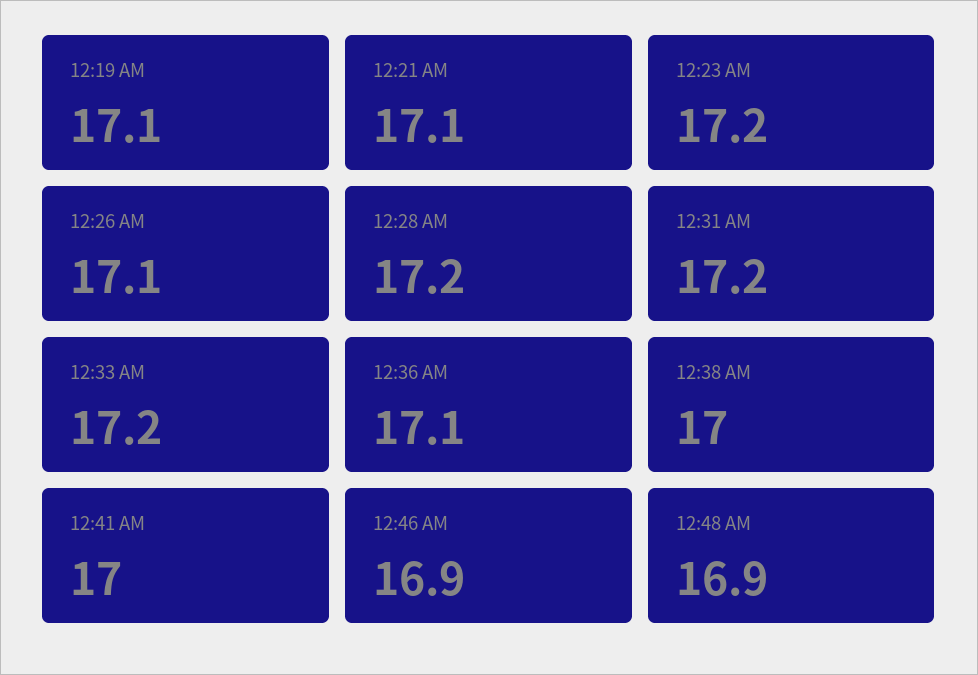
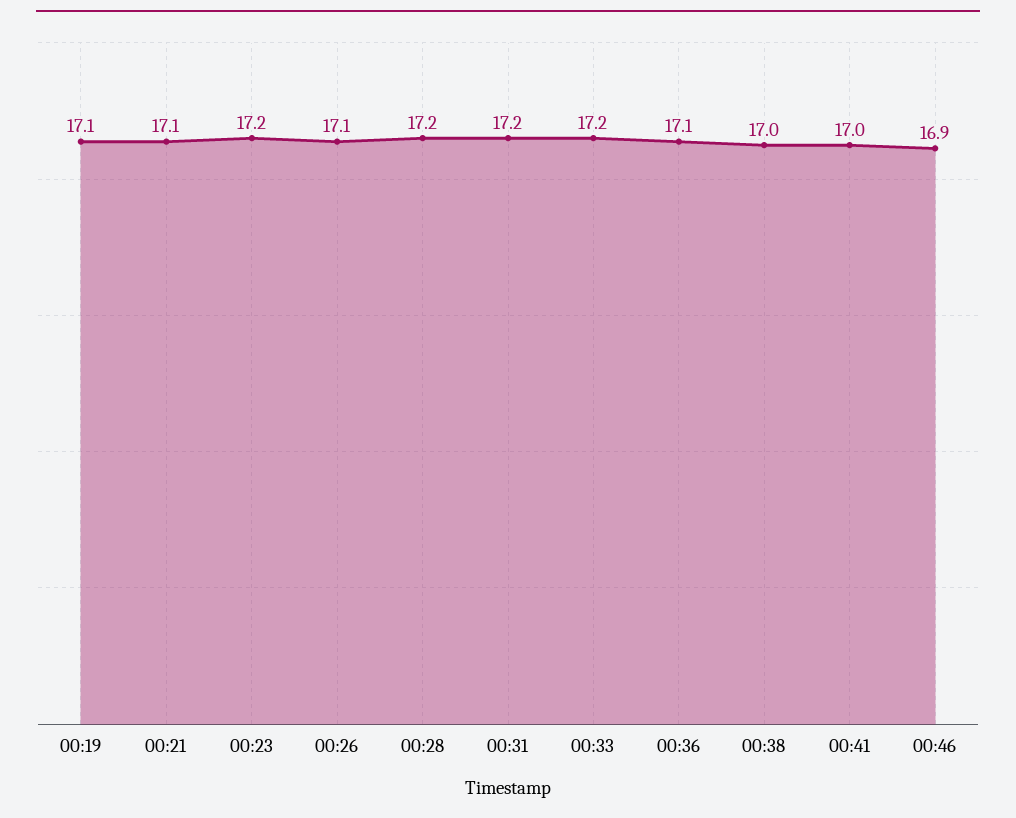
12:48 AM: 16.9 -> none

